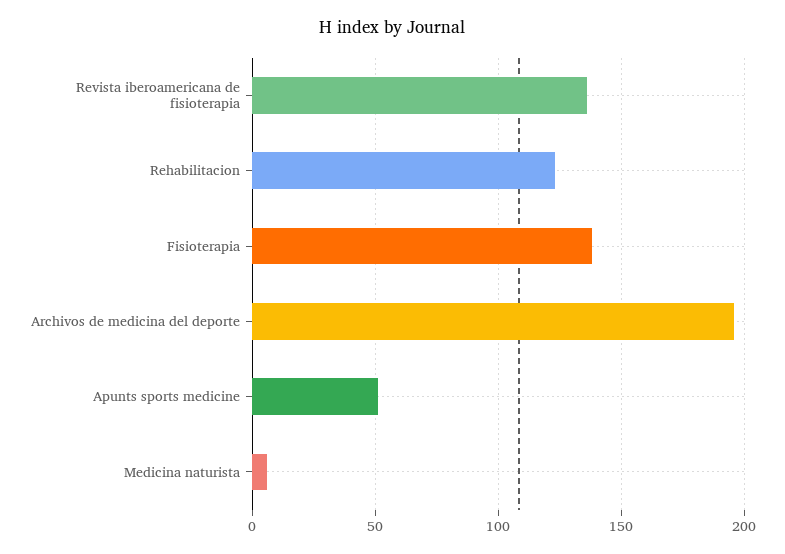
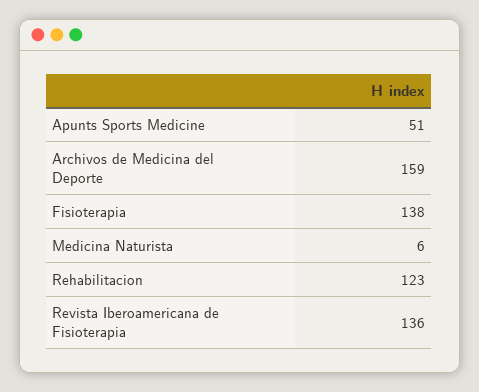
Archivos de medicina del deporte: 195 -> 159

